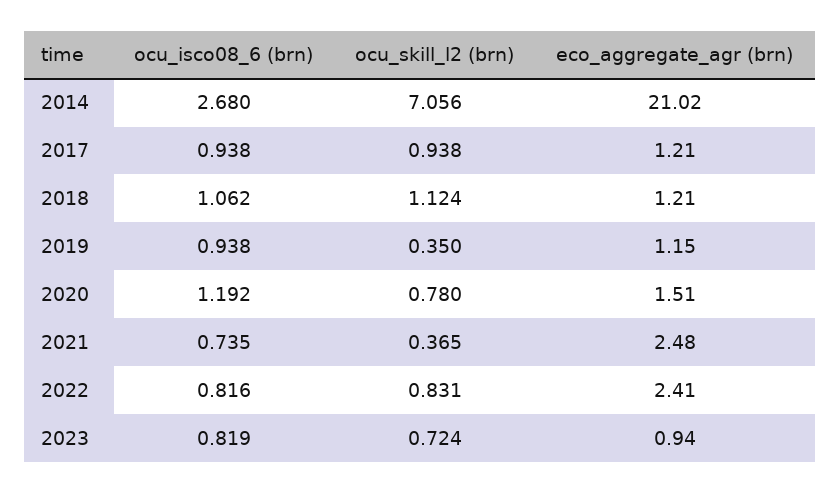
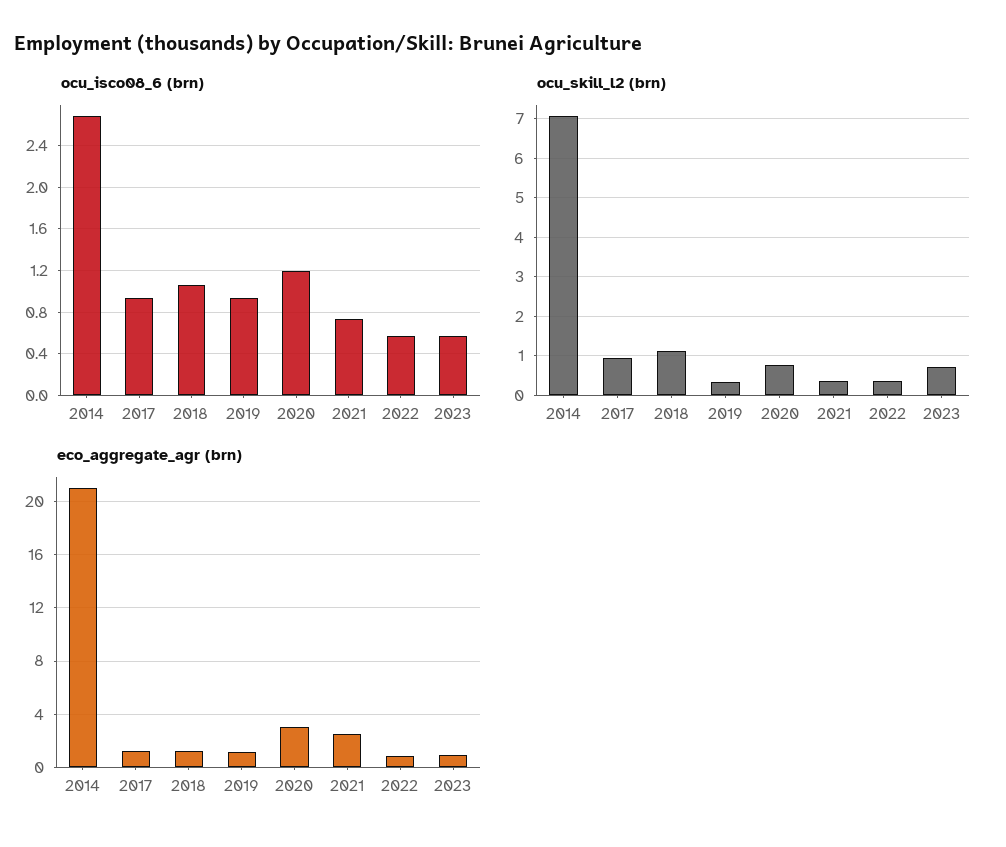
eco_aggregate_agr (brn), 2020: 1.51 -> 3
ocu_isco08_6 (brn), 2022: 0.816 -> 0.6
ocu_skill_l2 (brn), 2022: 0.831 -> 0.4
eco_aggregate_agr (brn), 2022: 2.41 -> 1
ocu_isco08_6 (brn), 2023: 0.819 -> 0.6

